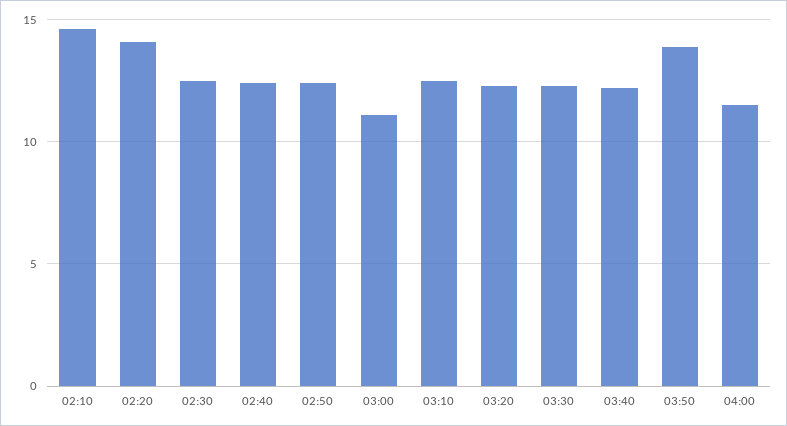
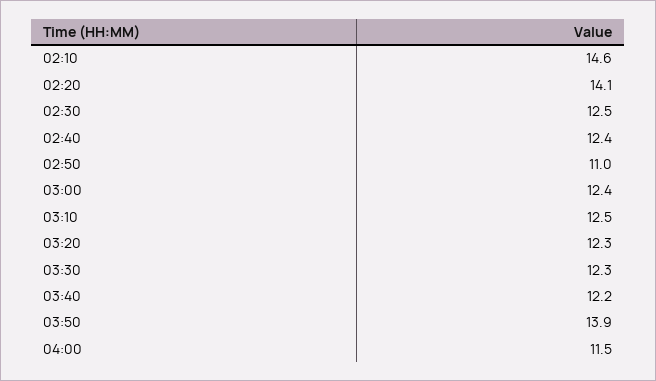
02:50: 12.5 -> 11
03:00: 11 -> 12.4

